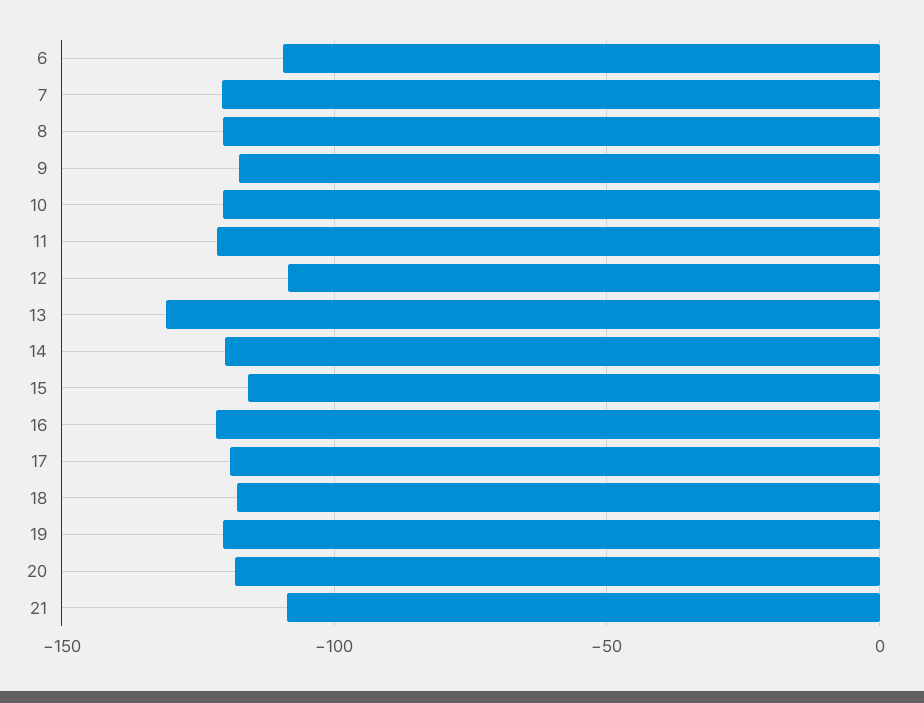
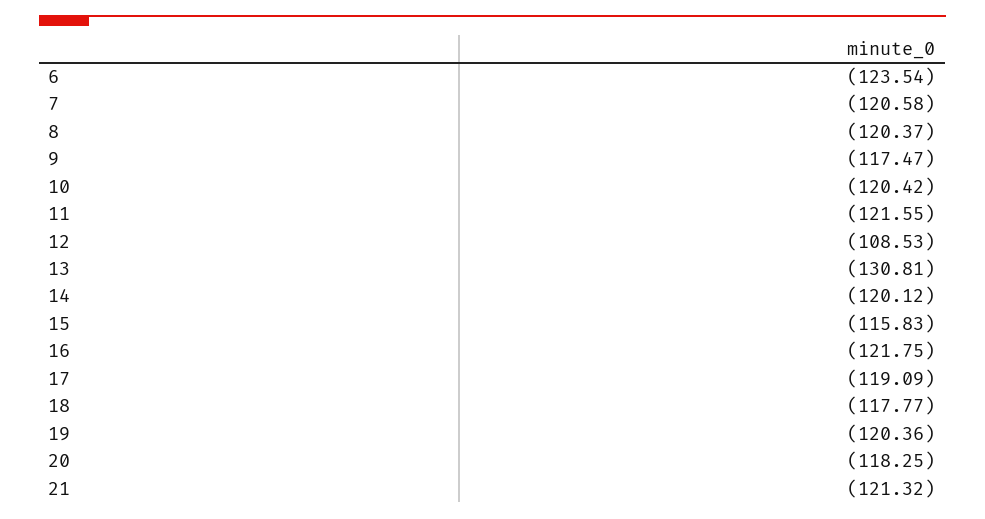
6: -110 -> -123.54
21: -110 -> -121.32

